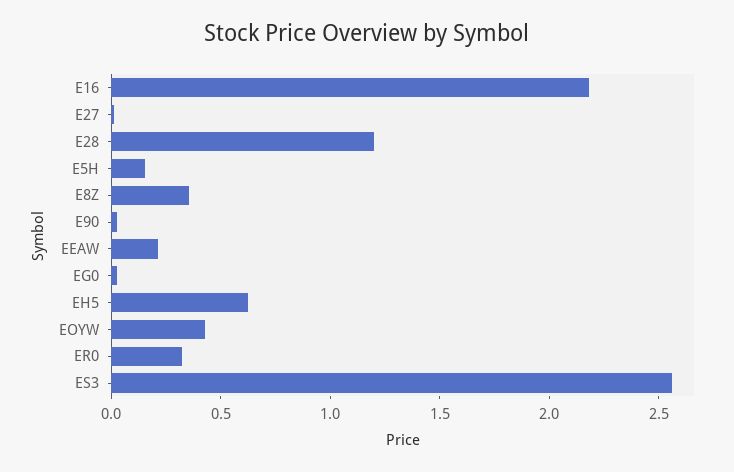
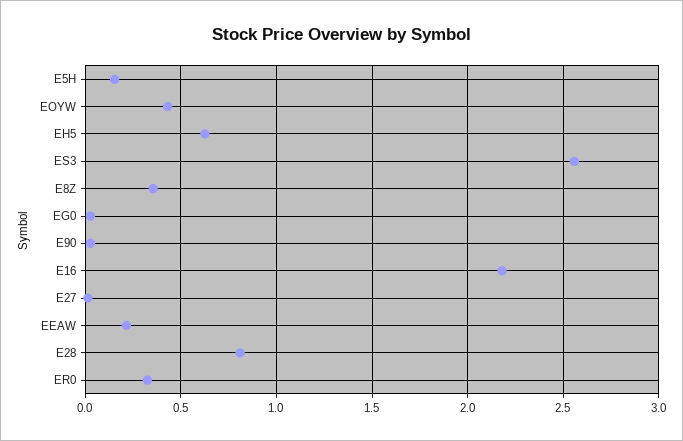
E28: 1.2 -> 0.8

